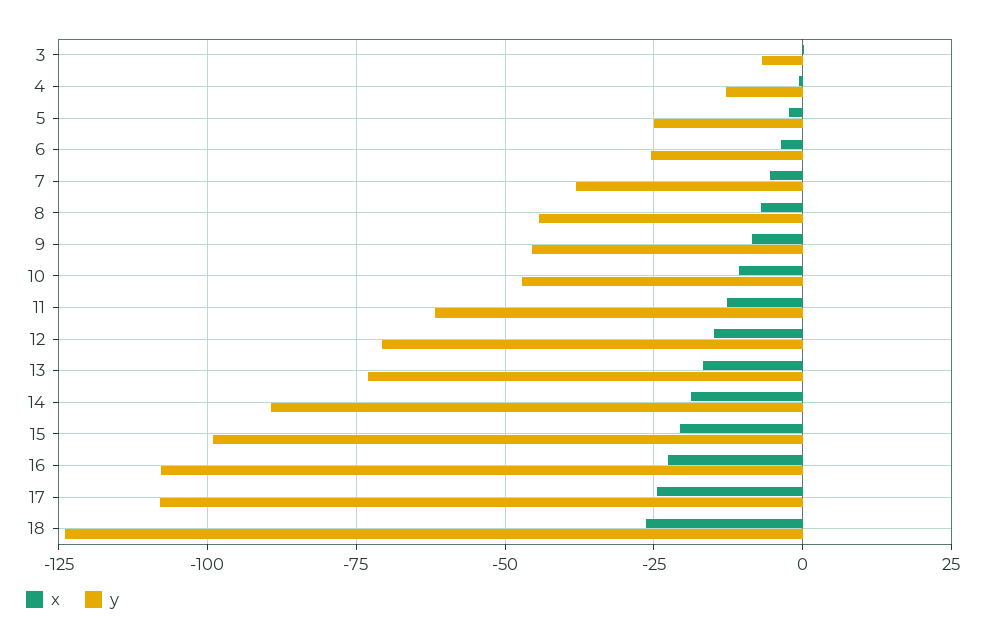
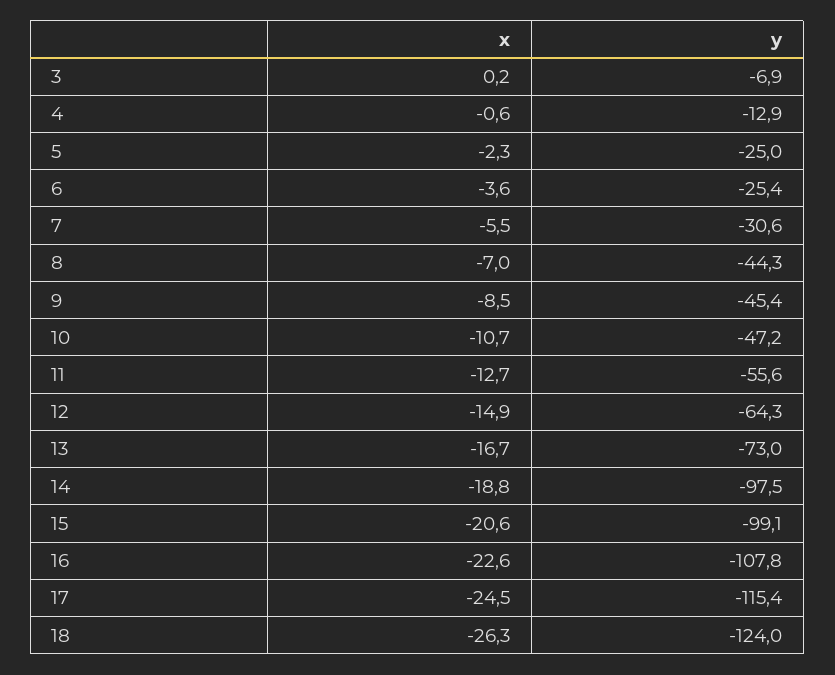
y, 7: -37.5 -> -30.6
y, 11: -62.5 -> -55.6
y, 12: -70 -> -64.3
y, 14: -90 -> -97.5
y, 17: -107.5 -> -115.4

